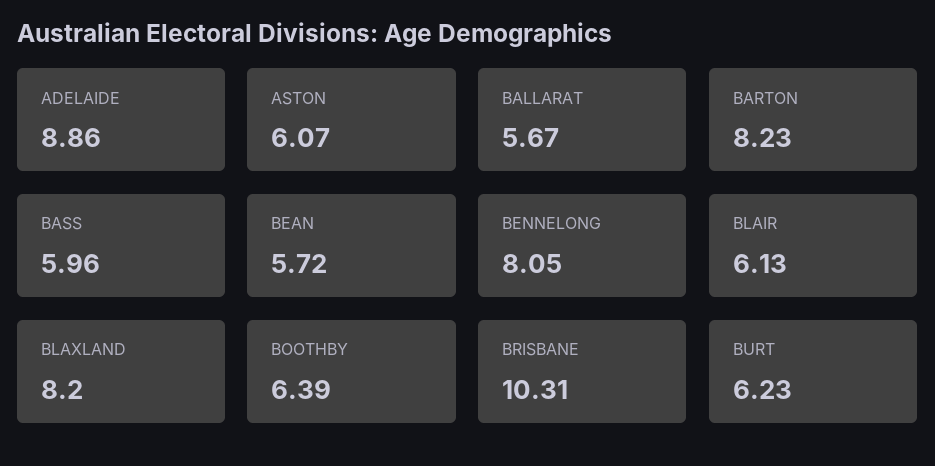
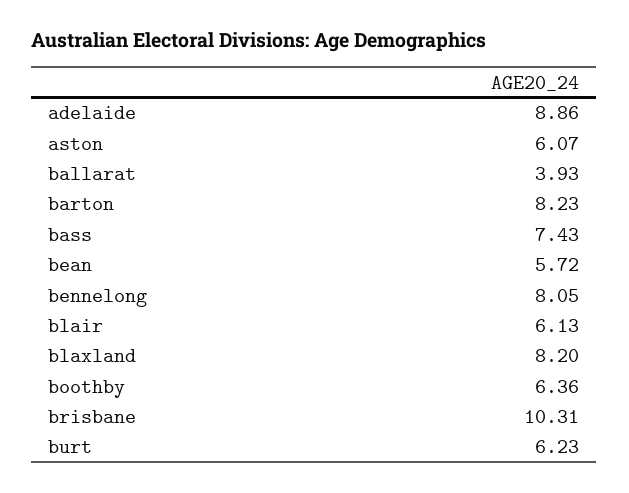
BALLARAT: 5.67 -> 3.93
BASS: 5.96 -> 7.43
BOOTHBY: 6.39 -> 6.36

